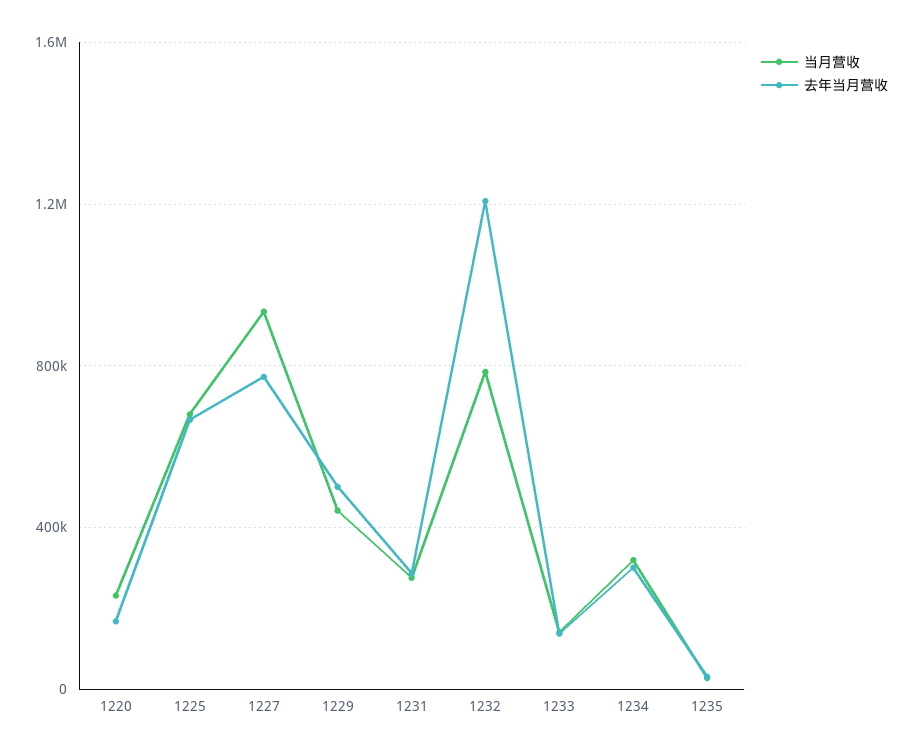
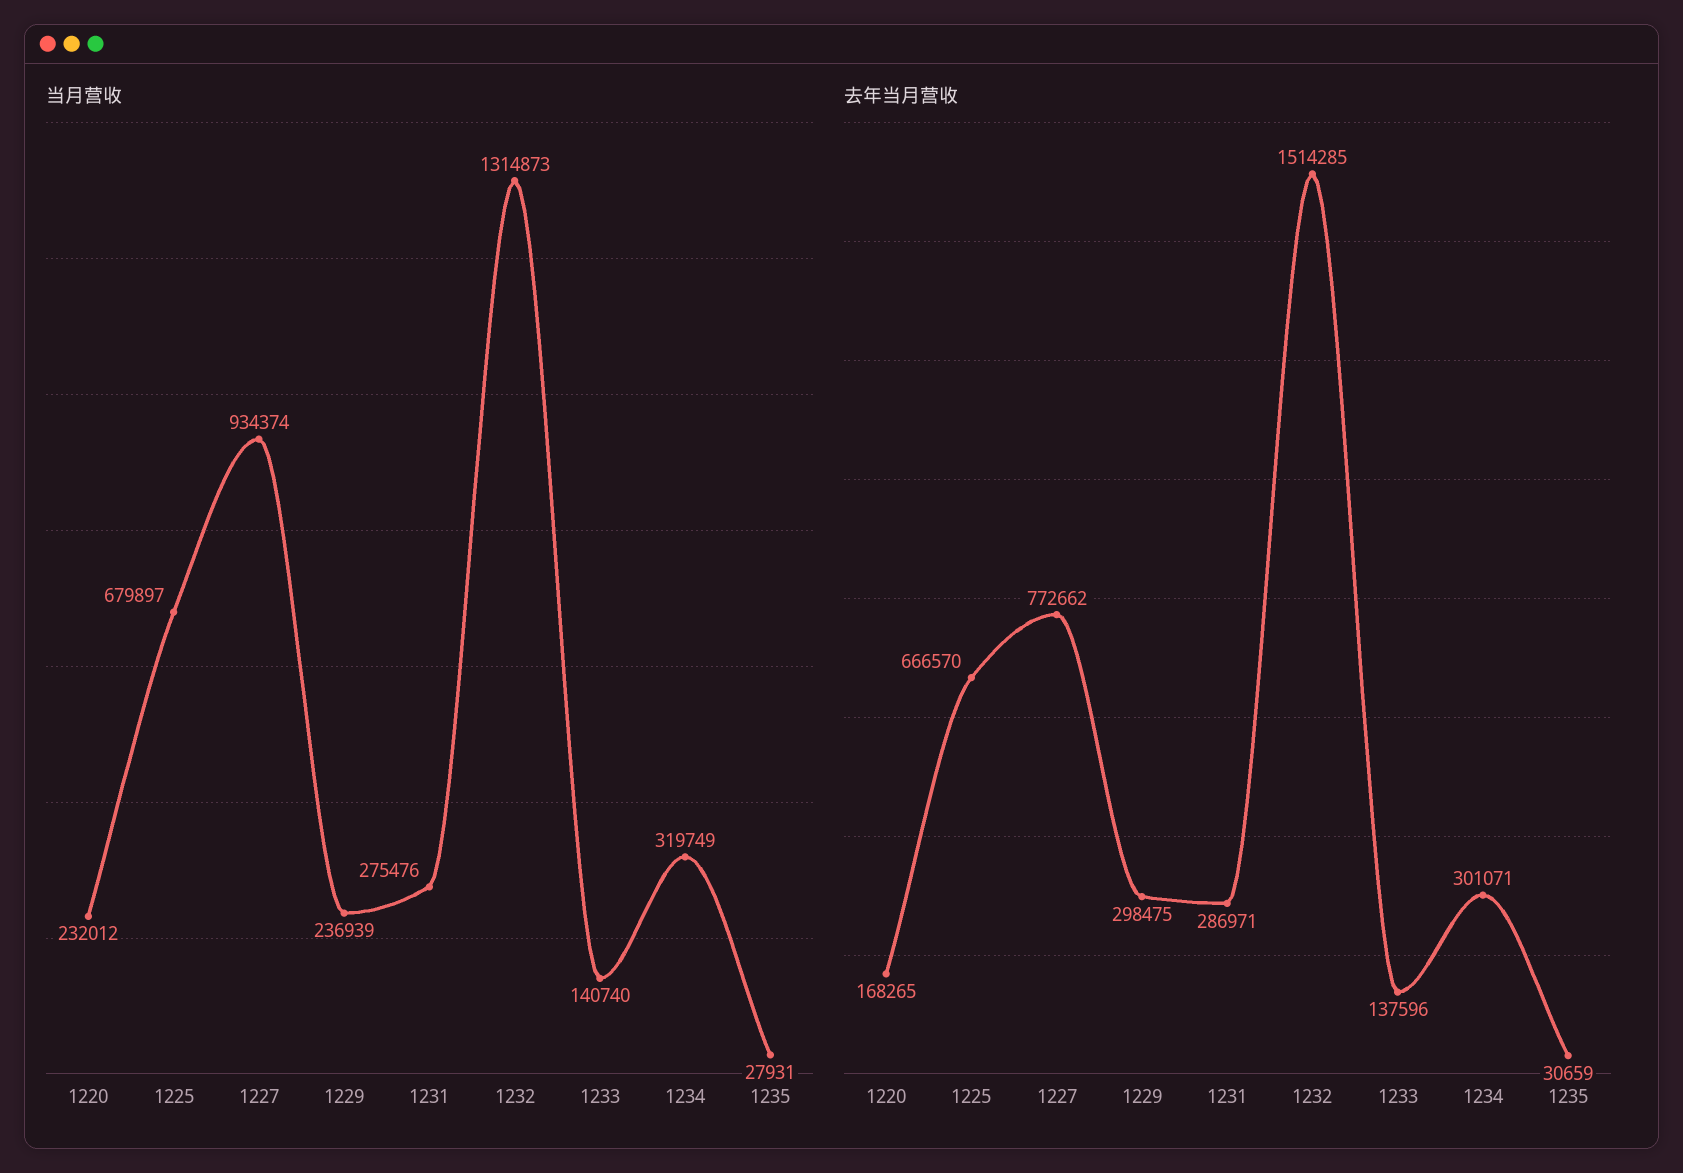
当月营收, 1229: 450000 -> 236939
去年当月营收, 1229: 500000 -> 298475
当月营收, 1232: 800000 -> 1314873
去年当月营收, 1232: 1200000 -> 1514285

